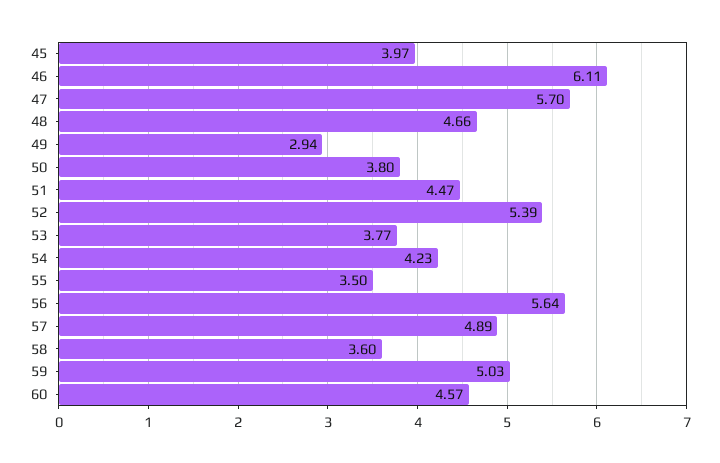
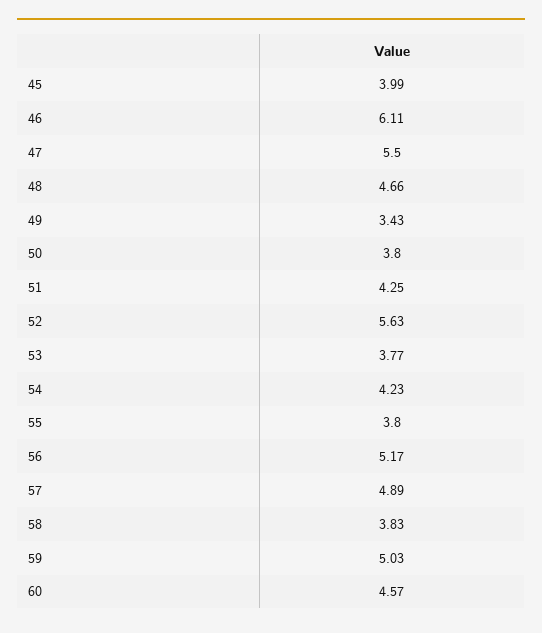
45: 3.97 -> 3.99
47: 5.7 -> 5.5
49: 2.94 -> 3.43
51: 4.47 -> 4.25
52: 5.39 -> 5.63
55: 3.5 -> 3.8
56: 5.64 -> 5.17
58: 3.6 -> 3.83

